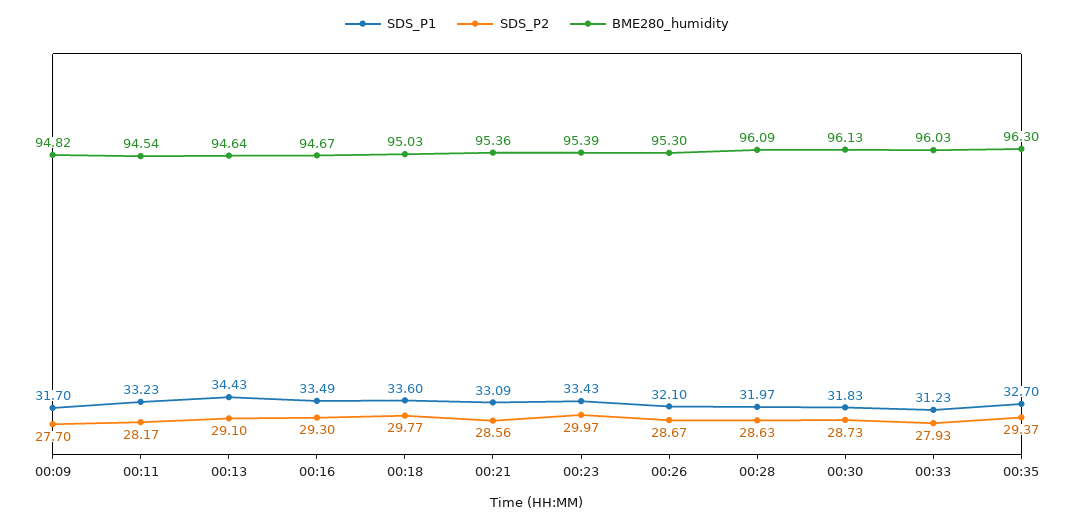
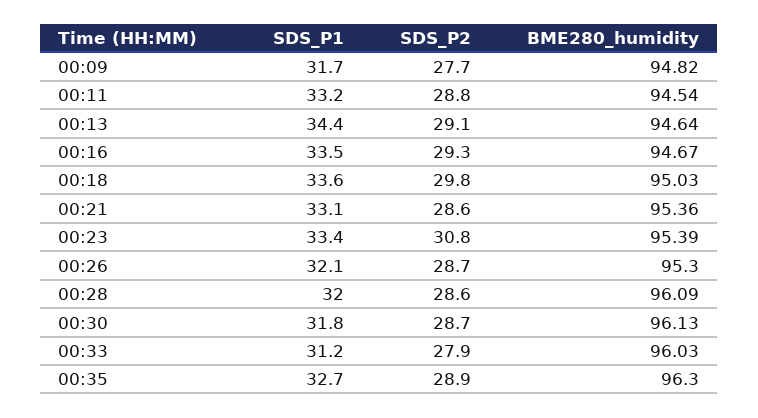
SDS_P2, 00:11: 28.17 -> 28.8
SDS_P2, 00:23: 29.97 -> 30.8
SDS_P2, 00:35: 29.37 -> 28.9

